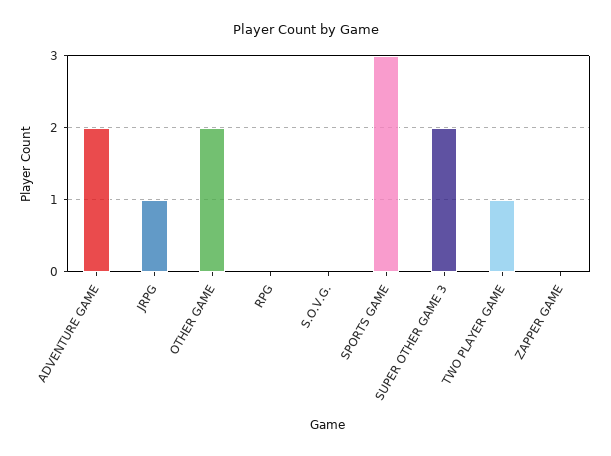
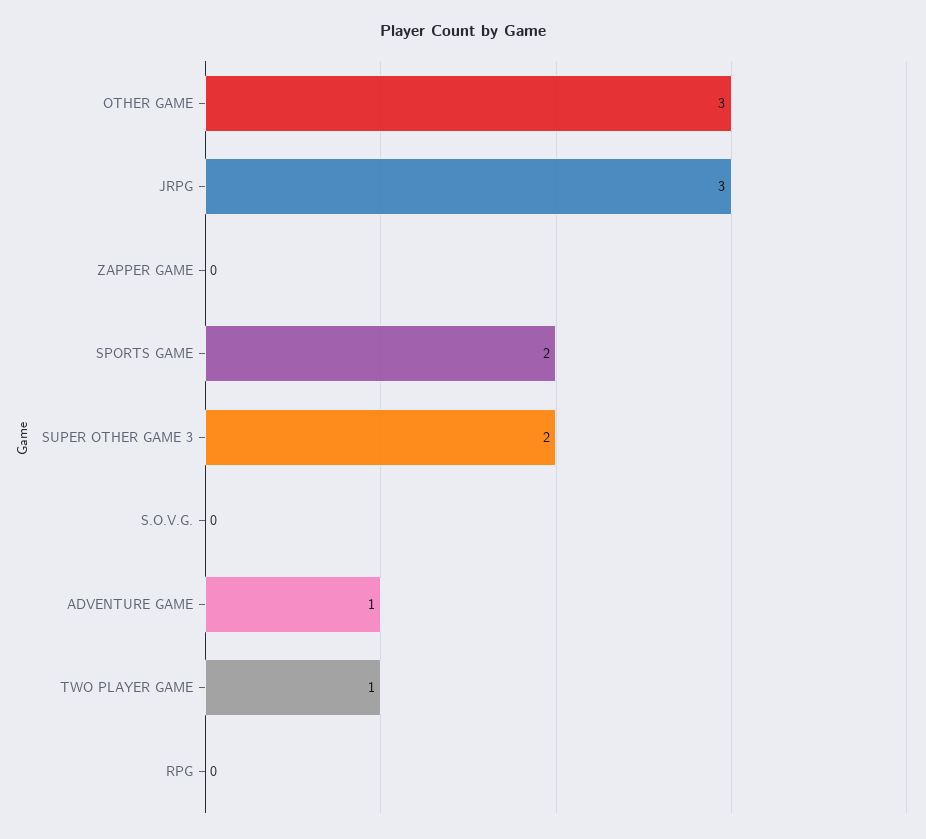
ADVENTURE GAME: 2 -> 1
JRPG: 1 -> 3
OTHER GAME: 2 -> 3
SPORTS GAME: 3 -> 2

